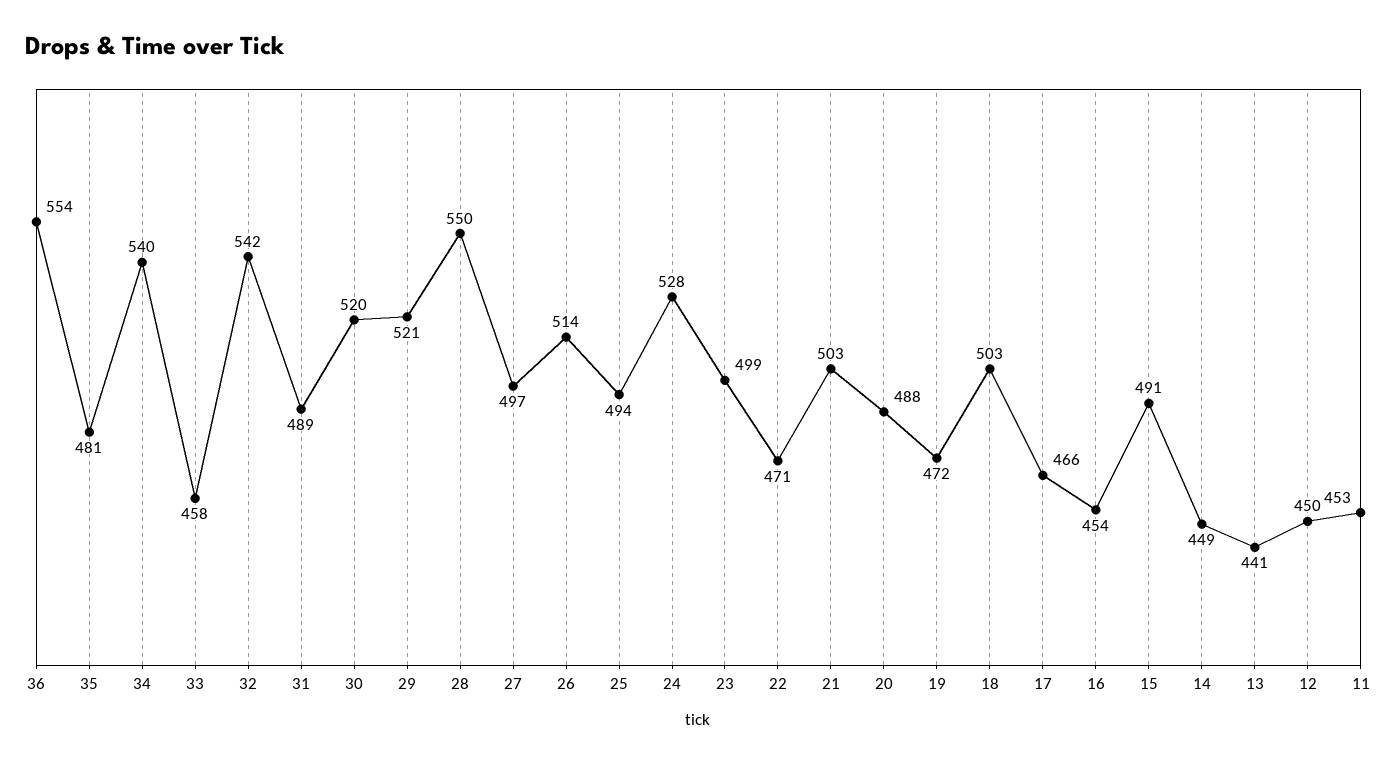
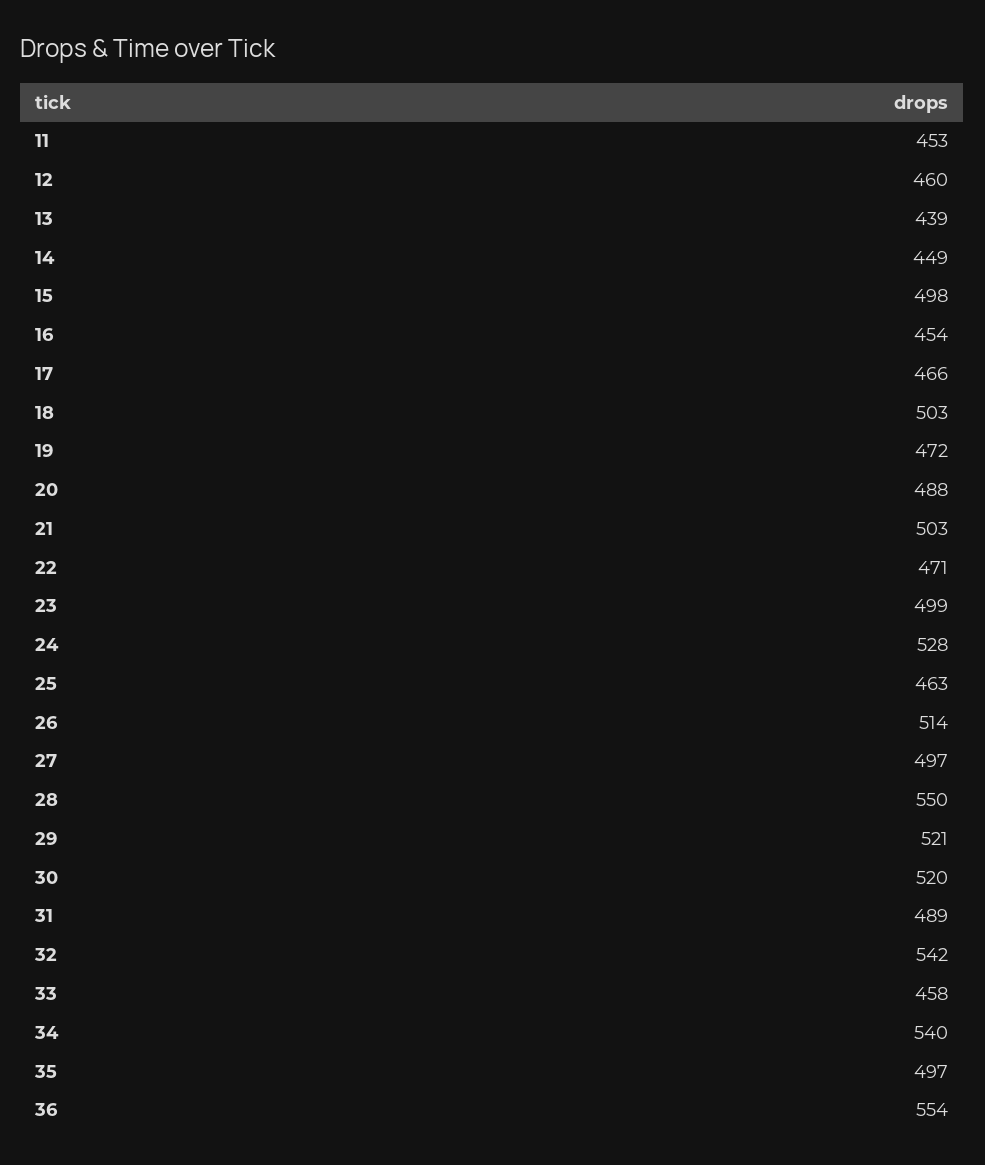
35: 481 -> 497
25: 494 -> 463
15: 491 -> 498
13: 441 -> 439
12: 450 -> 460

